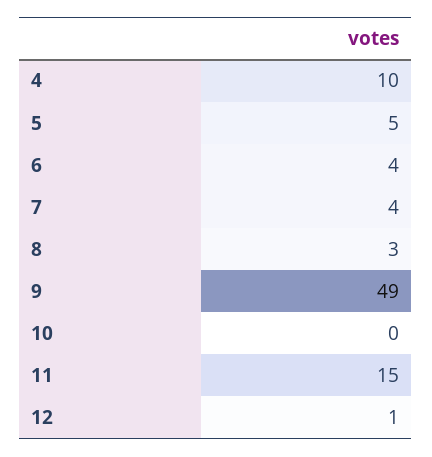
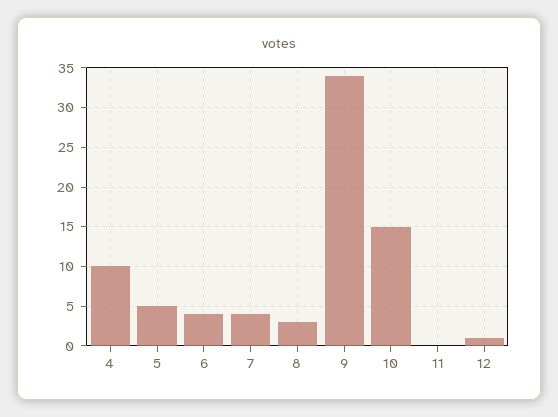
9: 49 -> 34
10: 0 -> 15
11: 15 -> 0

